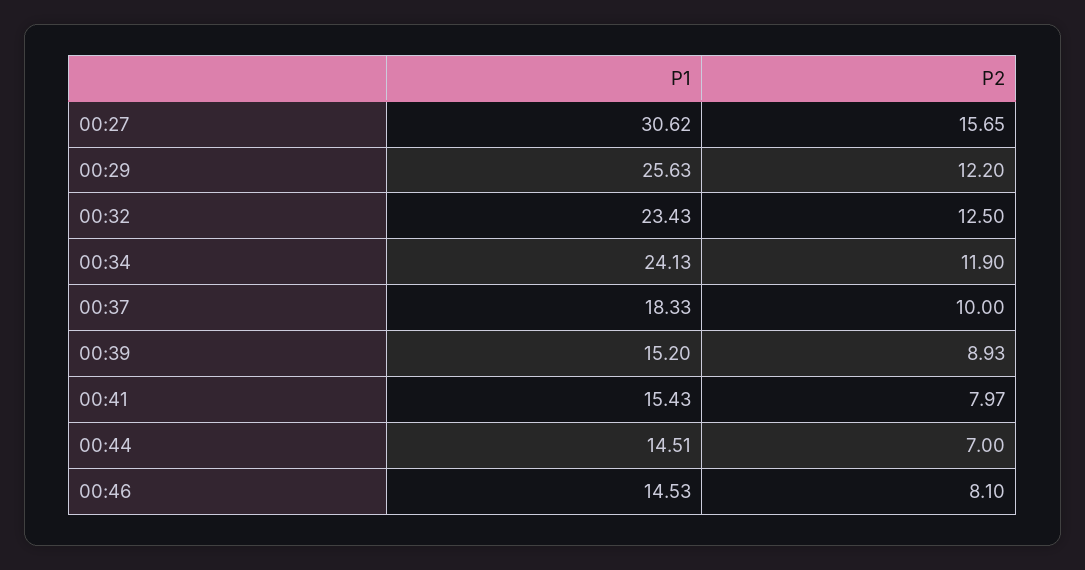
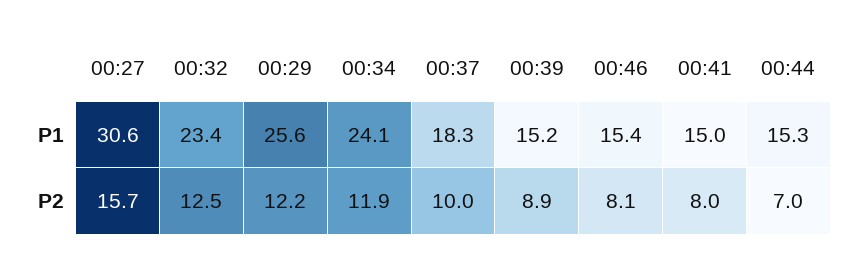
P1, 00:41: 15.43 -> 15
P1, 00:44: 14.51 -> 15.3
P1, 00:46: 14.53 -> 15.4

